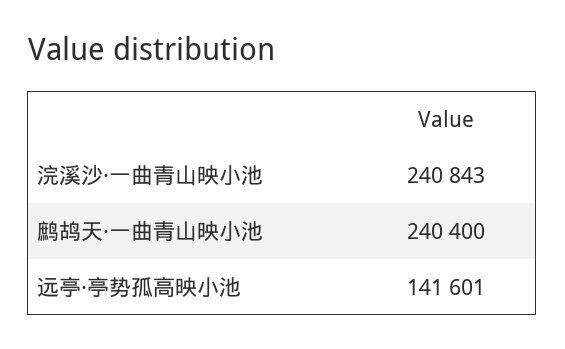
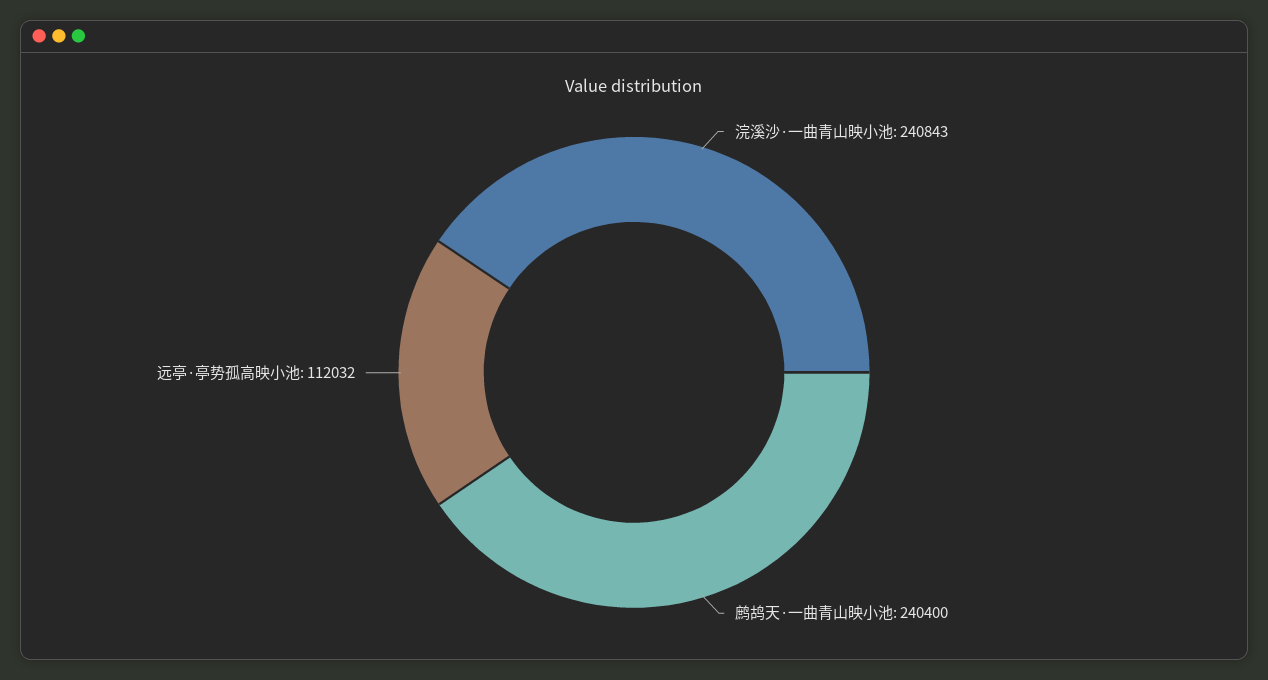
远亭·亭势孤高映小池: 141601 -> 112032

